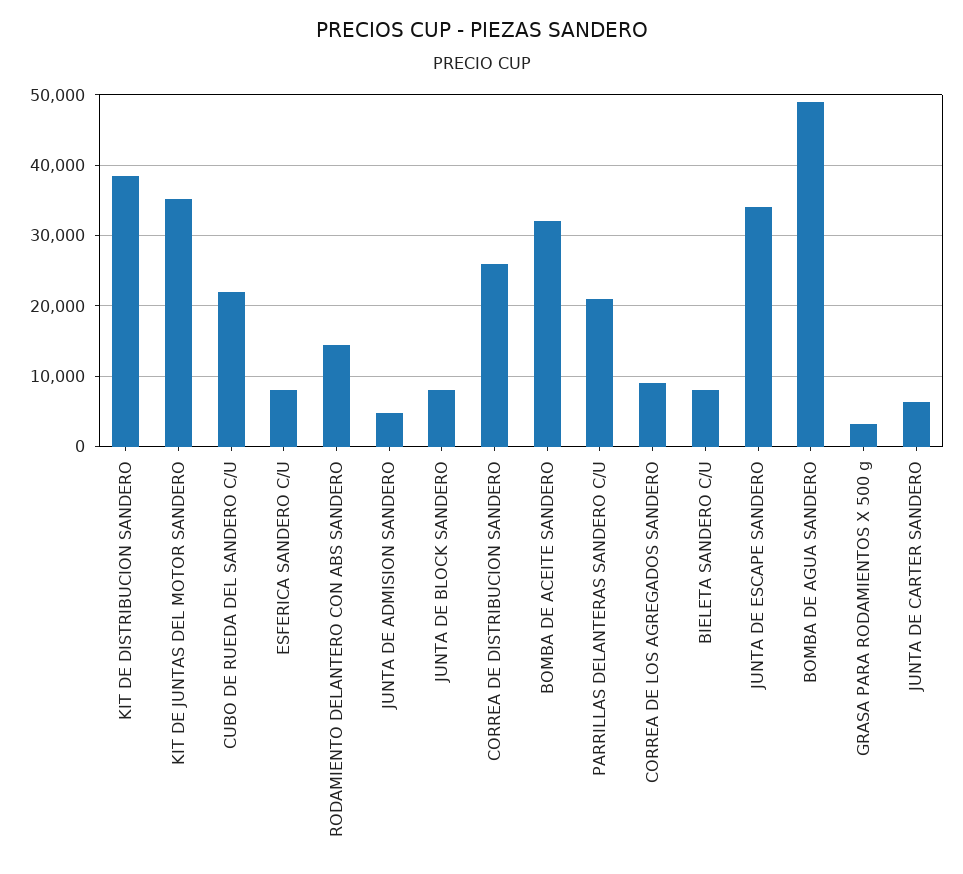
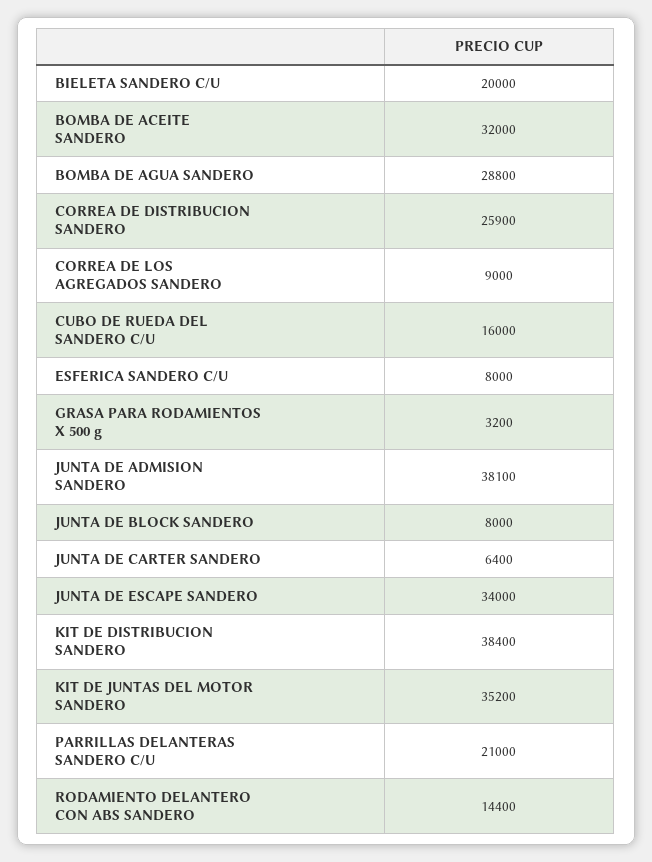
CUBO DE RUEDA DEL SANDERO C/U: 22000 -> 16000
JUNTA DE ADMISION SANDERO: 5000 -> 38100
BIELETA SANDERO C/U: 8000 -> 20000
BOMBA DE AGUA SANDERO: 49000 -> 28800

